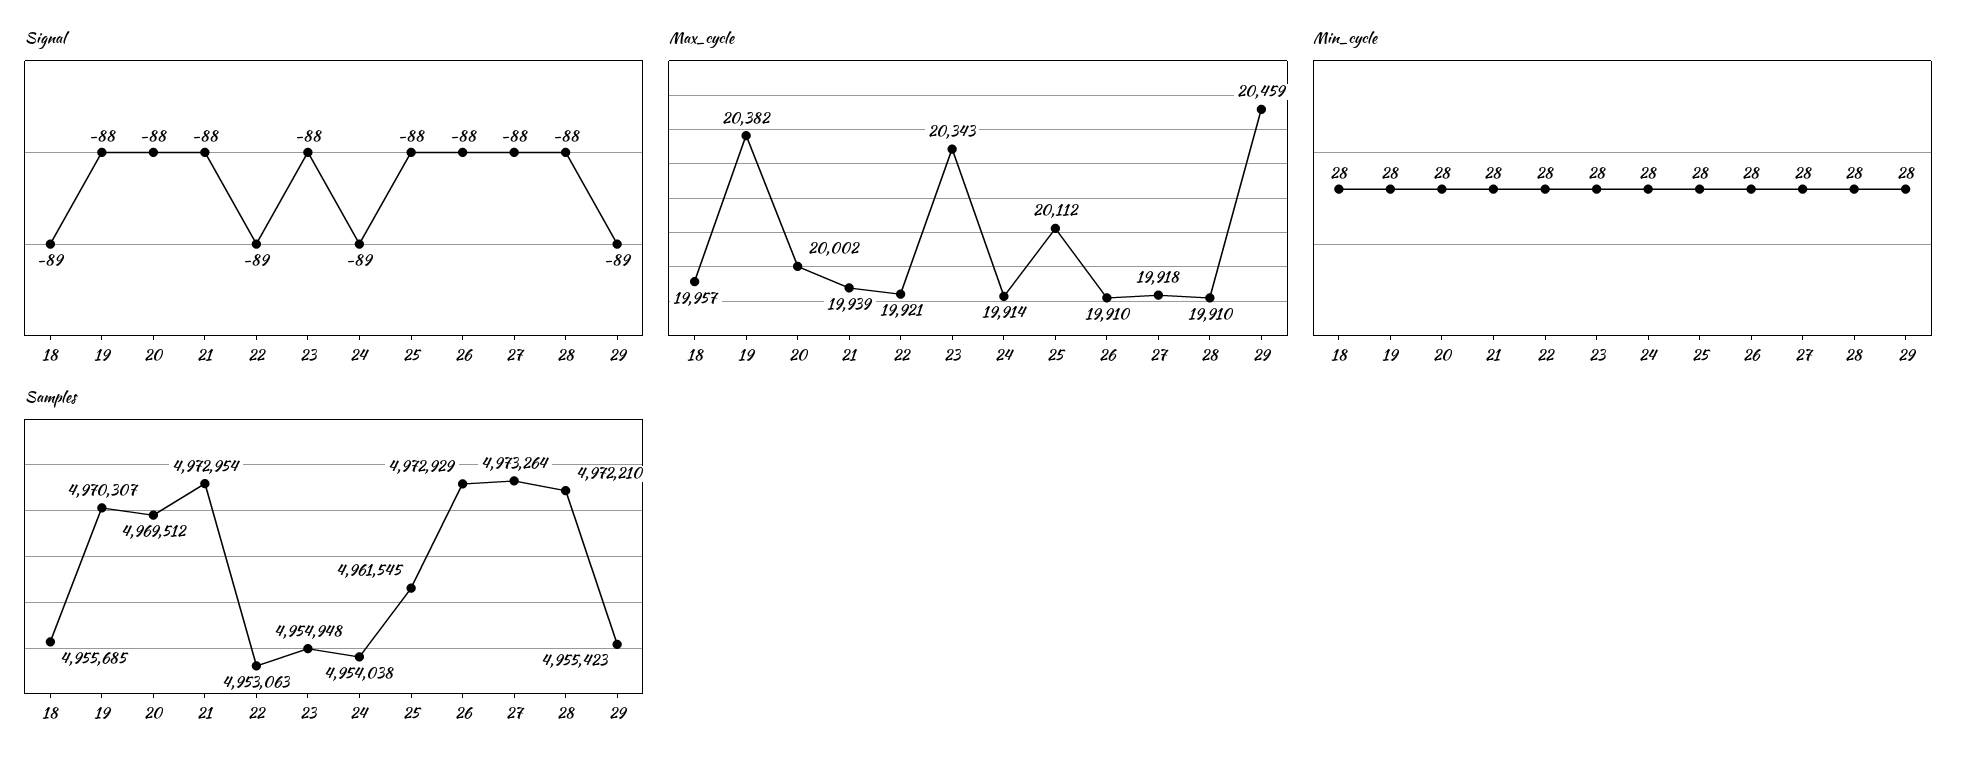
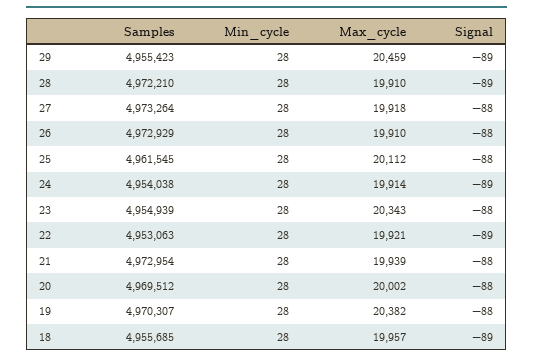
Signal, 28: -88 -> -89
Samples, 23: 4954948 -> 4954939

